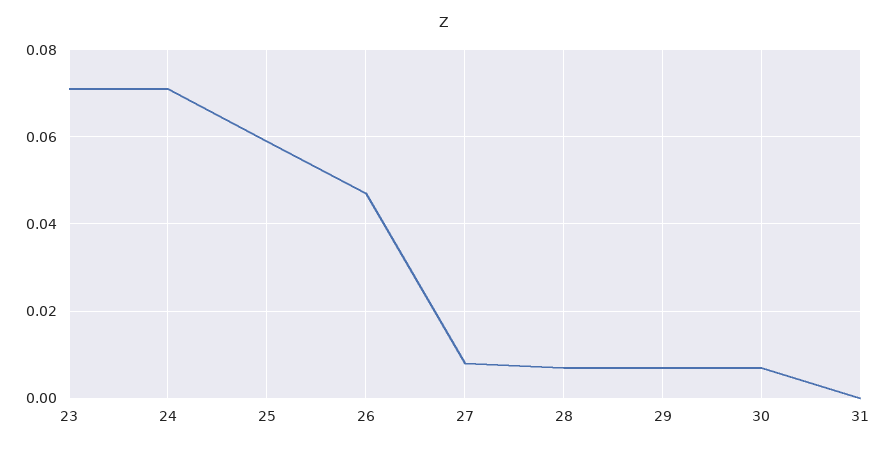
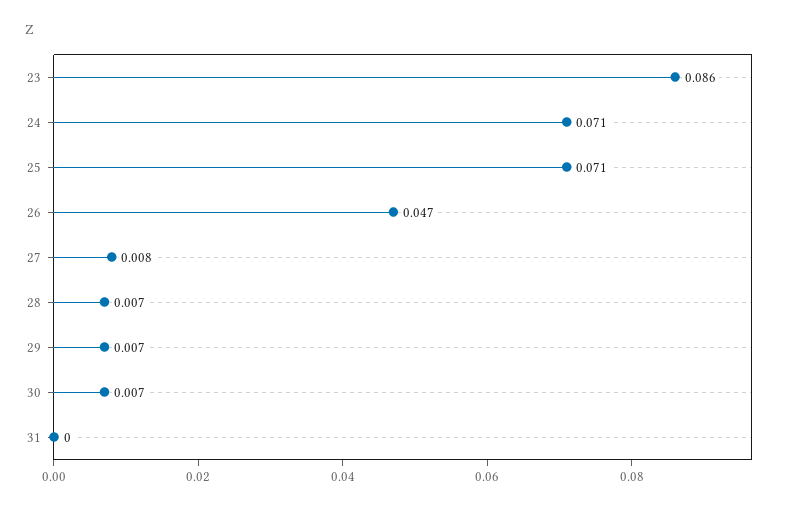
23: 0.07 -> 0.086
25: 0.06 -> 0.071

